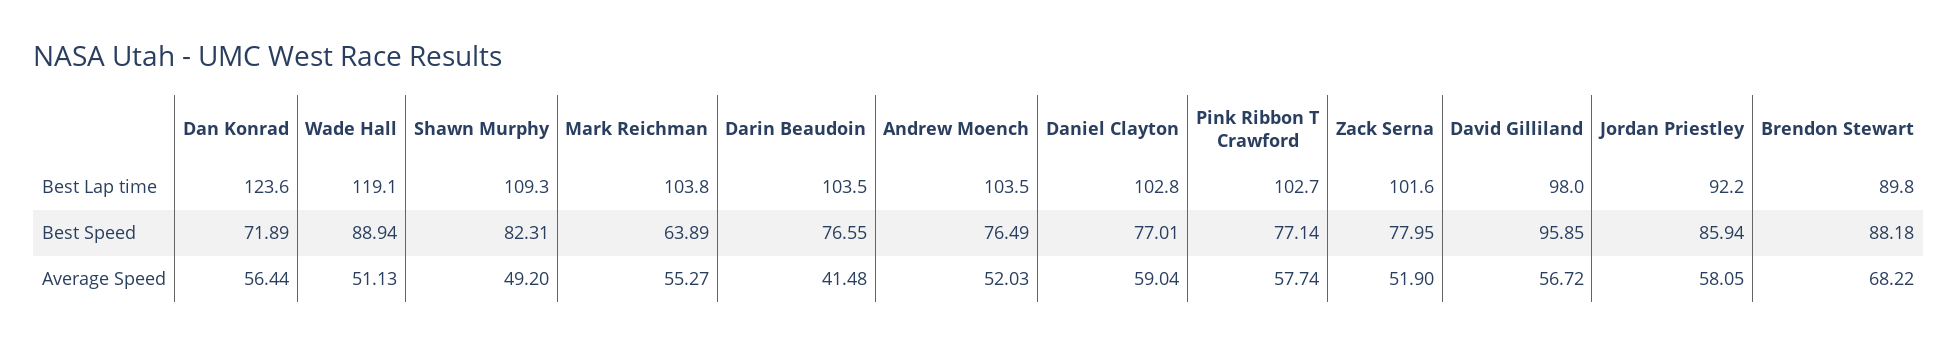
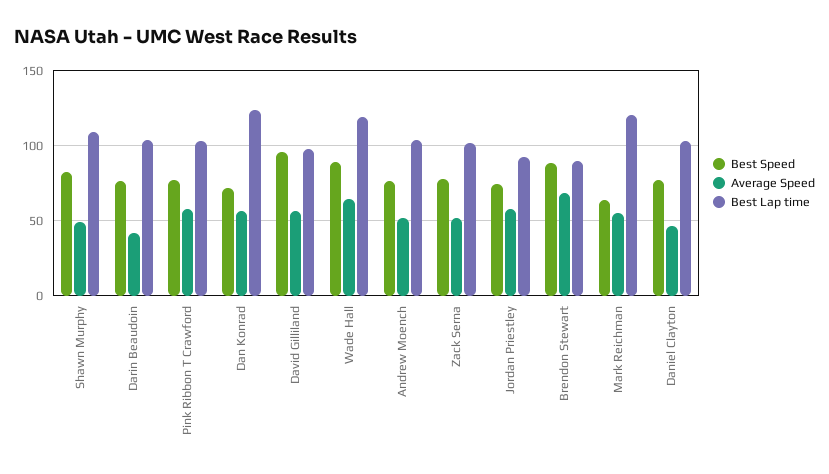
Best Lap time, Mark Reichman: 103.8 -> 120
Best Speed, Jordan Priestley: 85.94 -> 75
Average Speed, Wade Hall: 51.13 -> 65
Average Speed, Daniel Clayton: 59.04 -> 45

